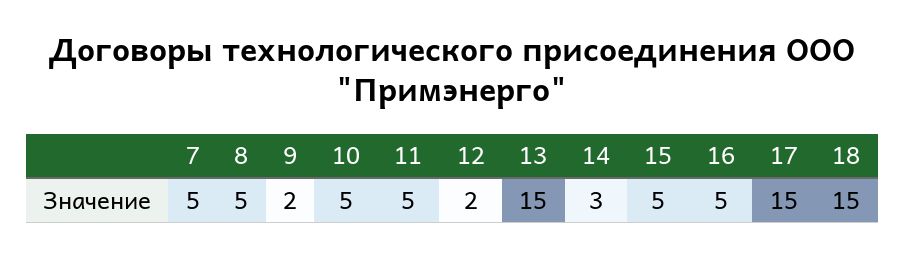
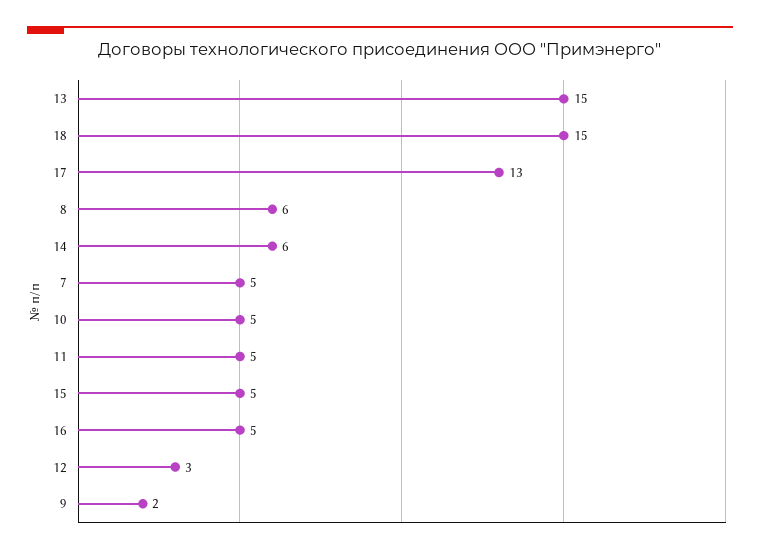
8: 5 -> 6
12: 2 -> 3
14: 3 -> 6
17: 15 -> 13

